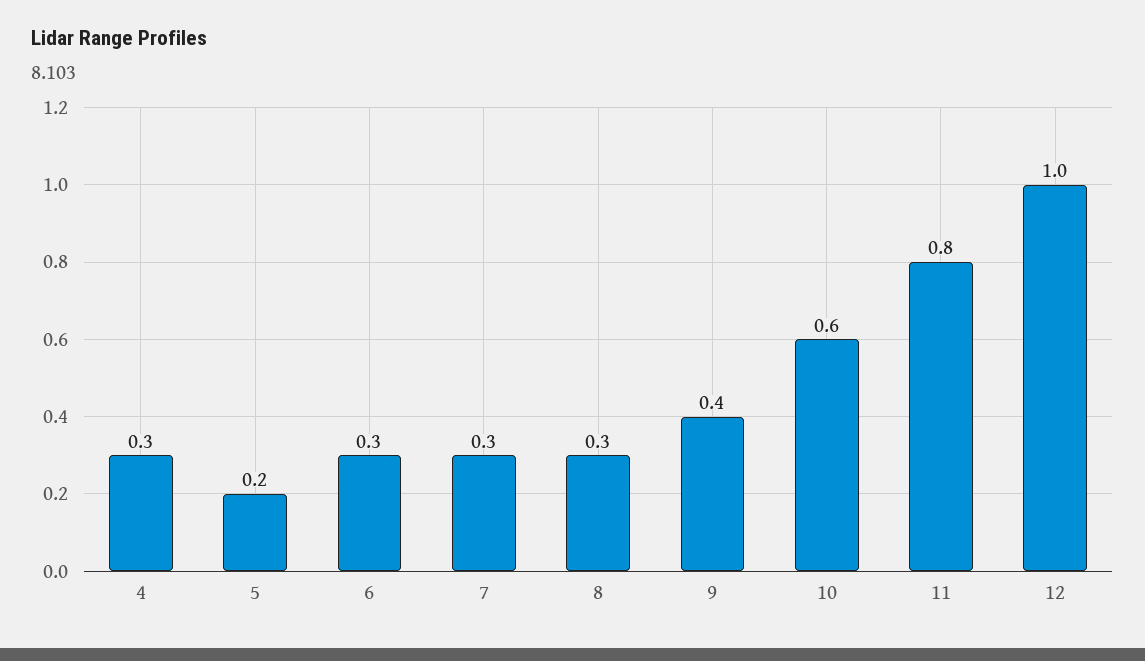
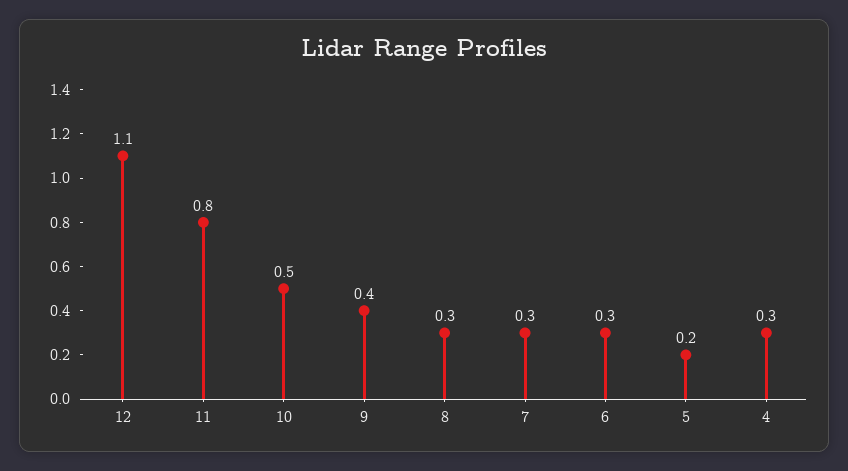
10: 0.6 -> 0.5
12: 1 -> 1.1

